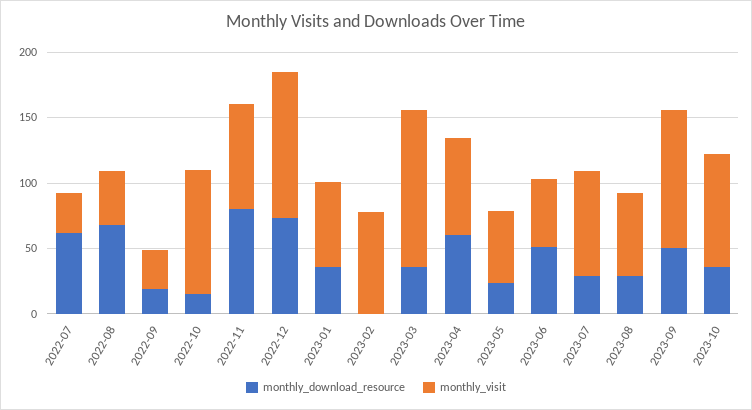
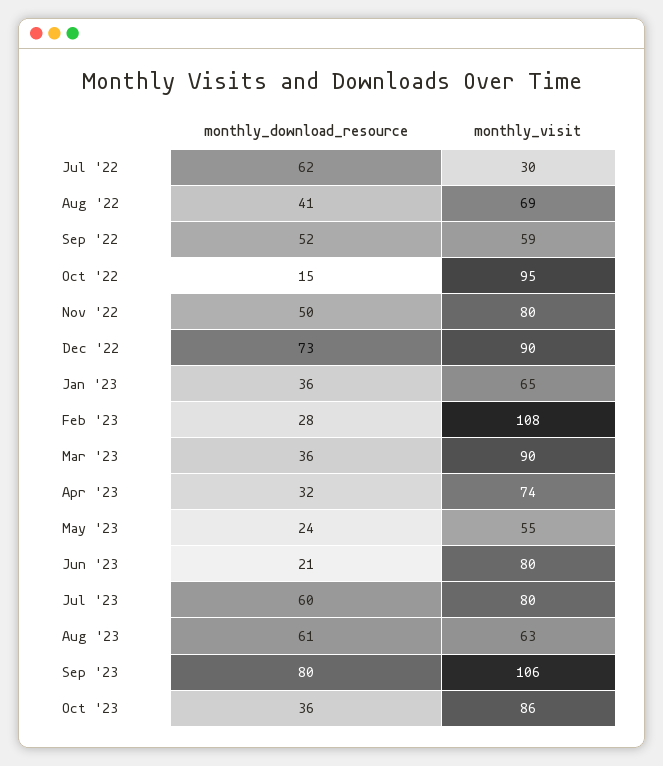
monthly_download_resource, 2022-08: 70 -> 41
monthly_visit, 2022-08: 40 -> 69
monthly_download_resource, 2022-09: 20 -> 52
monthly_visit, 2022-09: 30 -> 59
monthly_download_resource, 2022-11: 80 -> 50
monthly_visit, 2022-12: 110 -> 90
monthly_download_resource, 2023-02: 0 -> 28
monthly_visit, 2023-02: 80 -> 108
monthly_visit, 2023-03: 120 -> 90
monthly_download_resource, 2023-04: 60 -> 32
monthly_download_resource, 2023-06: 50 -> 21
monthly_visit, 2023-06: 50 -> 80
monthly_download_resource, 2023-07: 30 -> 60
monthly_download_resource, 2023-08: 30 -> 61
monthly_download_resource, 2023-09: 50 -> 80

